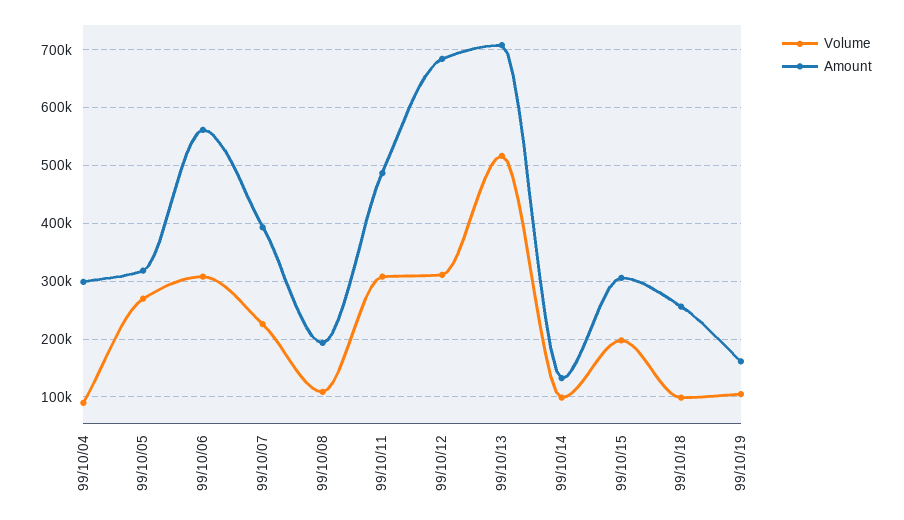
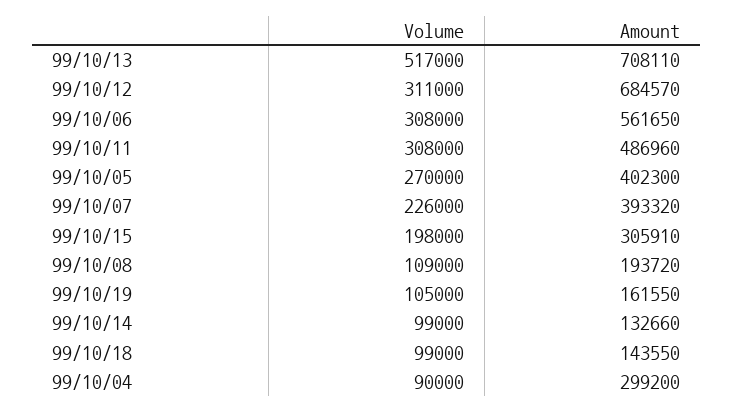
Amount, 99/10/05: 320000 -> 402300
Amount, 99/10/18: 260000 -> 143550

